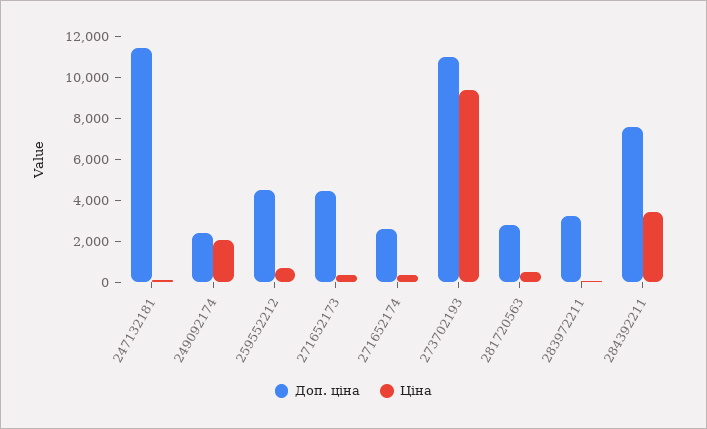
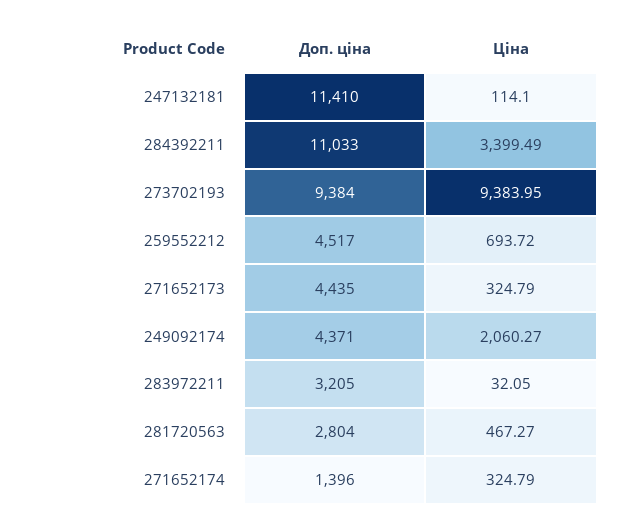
Доп. ціна, 249092174: 2500 -> 4371
Доп. ціна, 271652174: 2500 -> 1396
Доп. ціна, 273702193: 11000 -> 9384
Доп. ціна, 284392211: 7500 -> 11033

